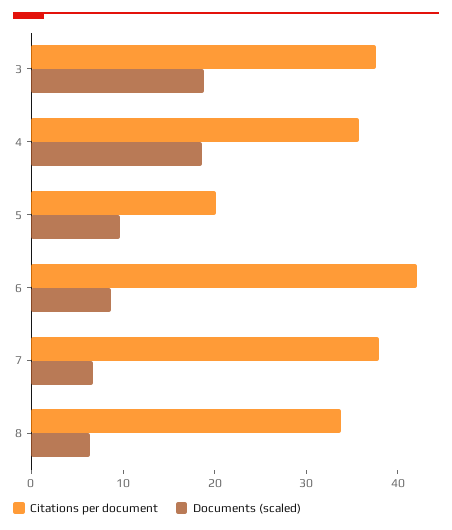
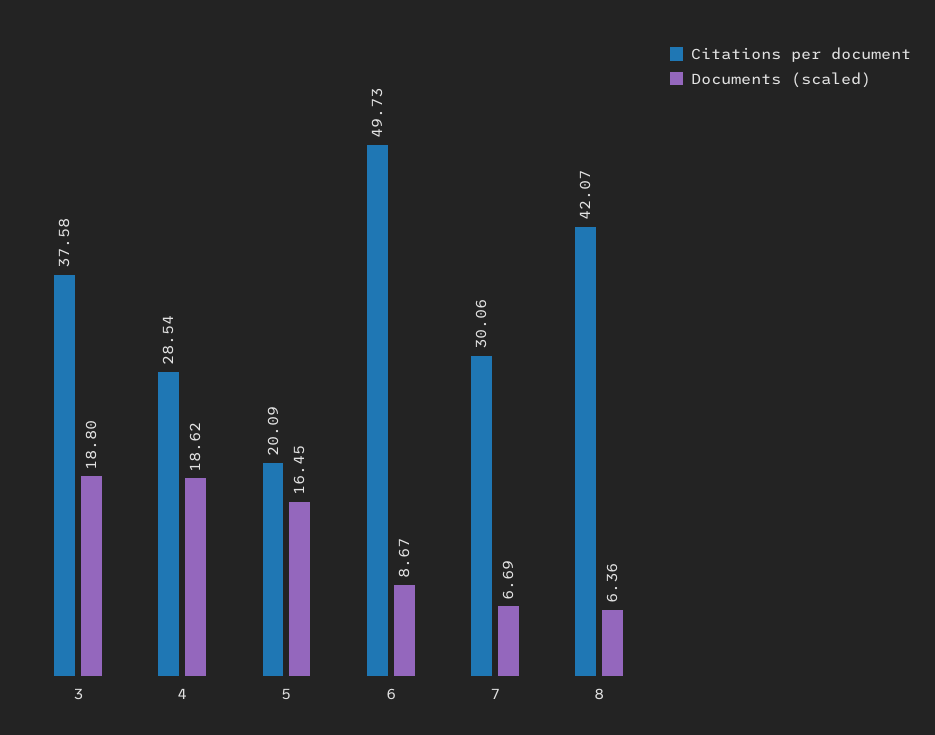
Citations per document, 4: 36 -> 28.54
Documents (scaled), 5: 10 -> 16.45
Citations per document, 6: 42 -> 49.73
Citations per document, 7: 38 -> 30.06
Citations per document, 8: 34 -> 42.07

